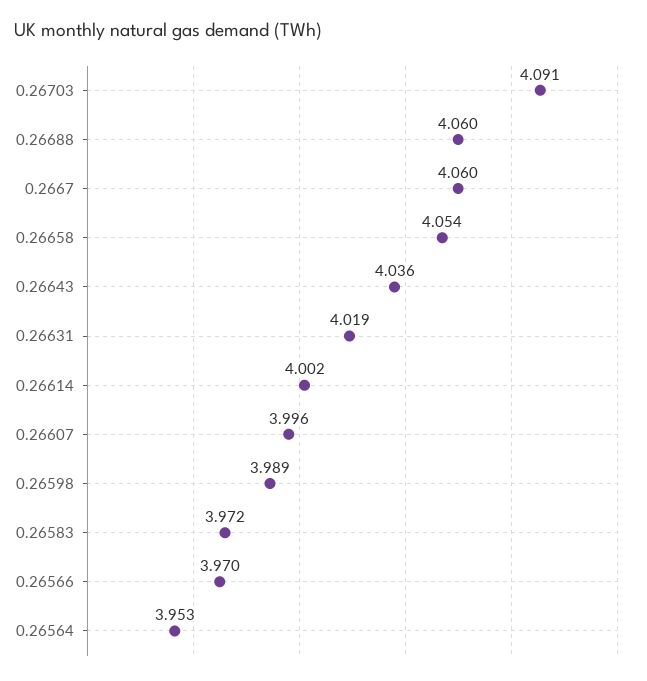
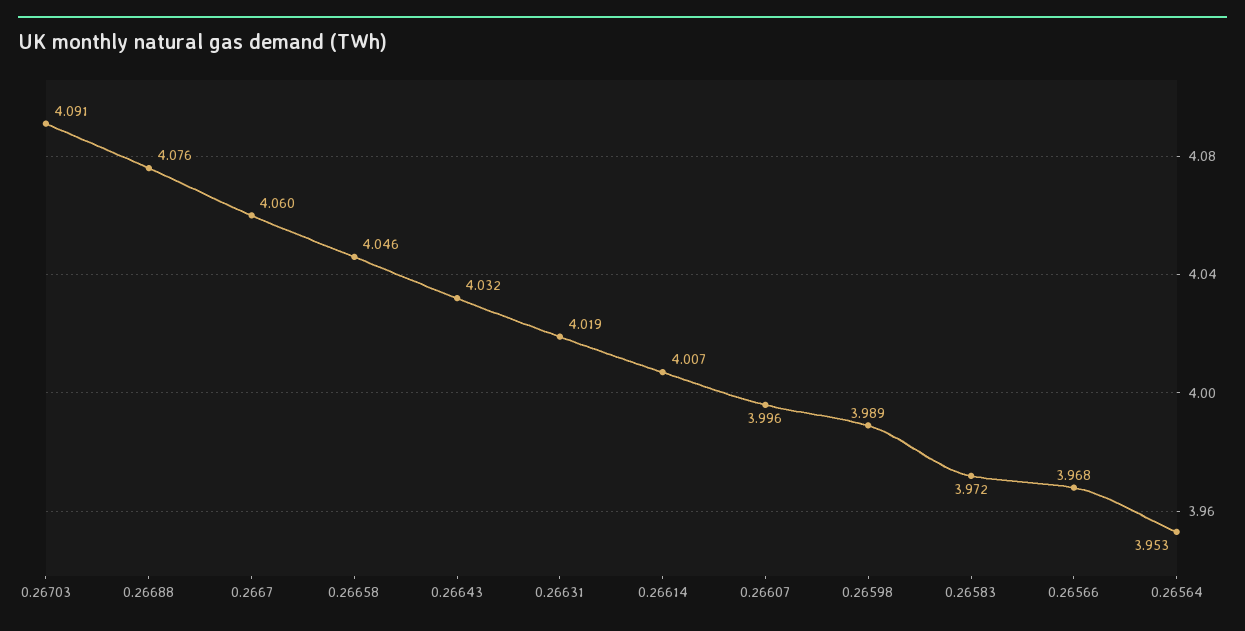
0.26688: 4.06 -> 4.076
0.26658: 4.054 -> 4.046
0.26643: 4.036 -> 4.032
0.26614: 4.002 -> 4.007
0.26566: 3.97 -> 3.968

